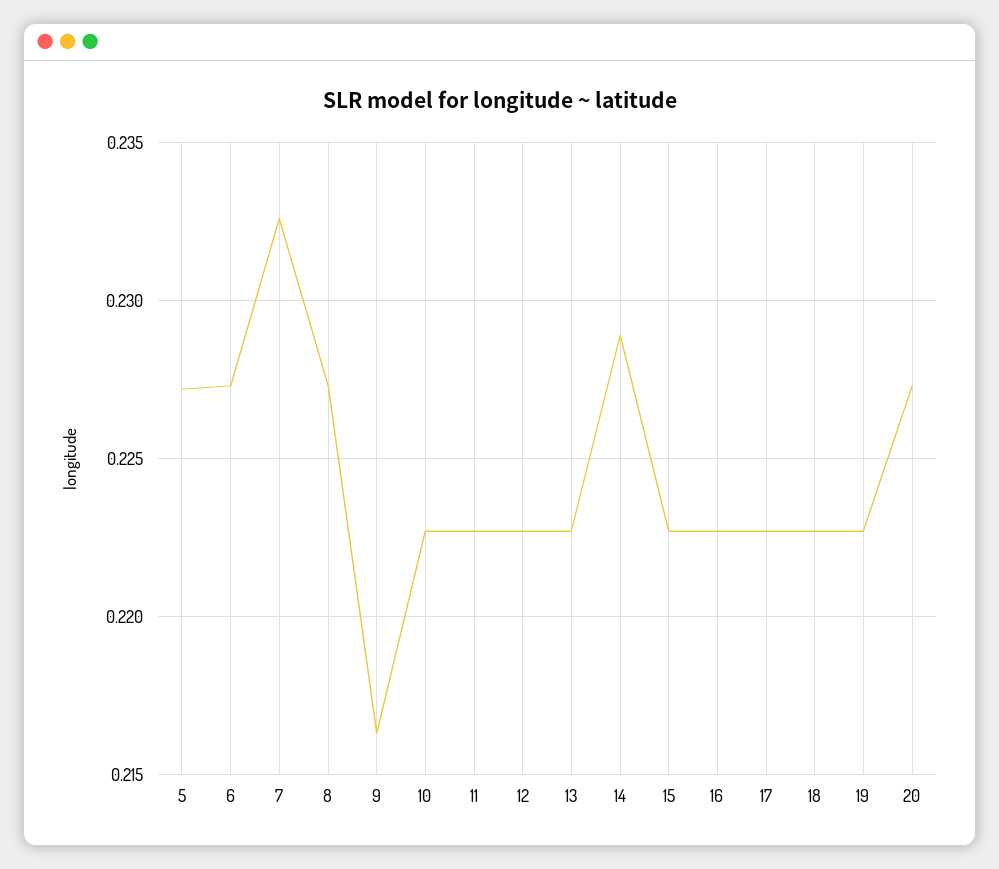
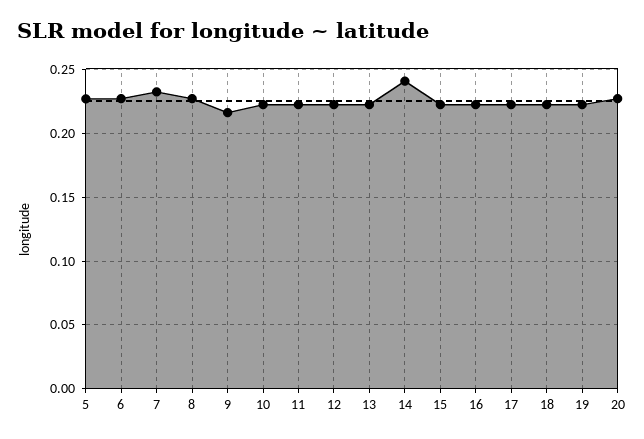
14: 0.229 -> 0.24

